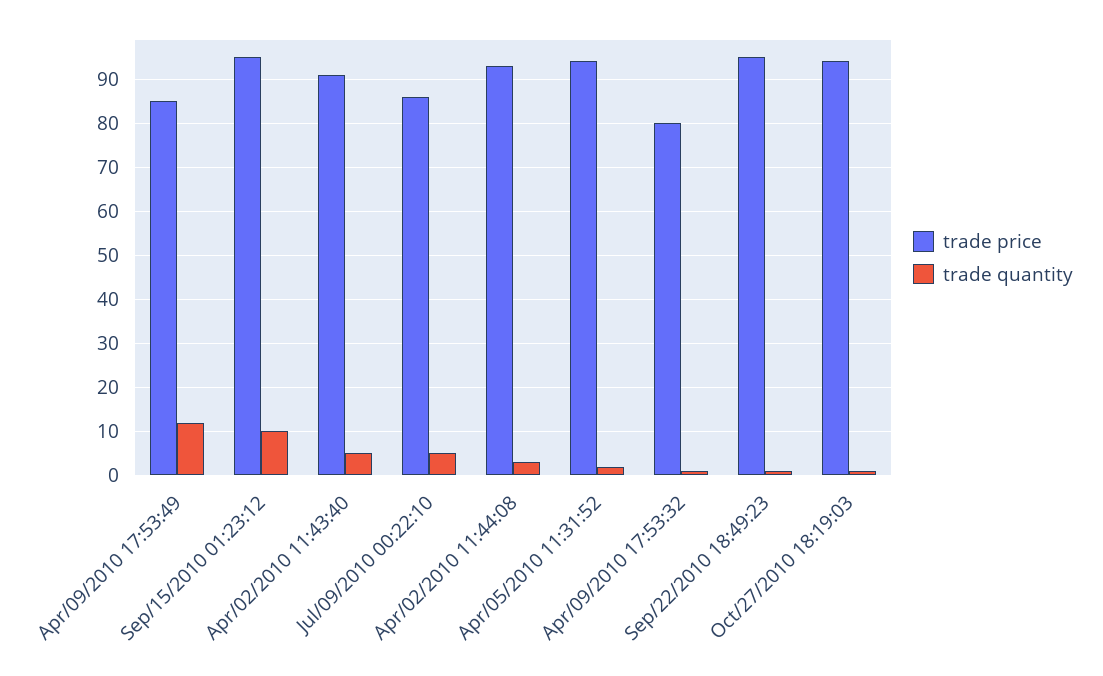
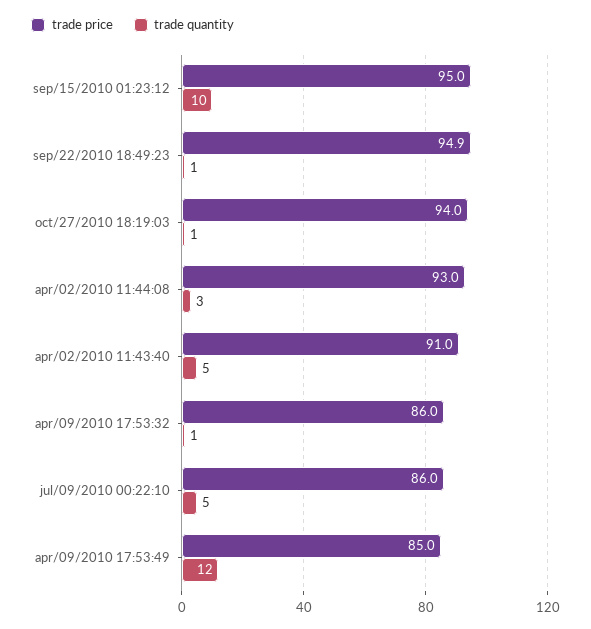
trade price, Apr/05/2010 11:31:52: 94 -> none
trade quantity, Apr/05/2010 11:31:52: 2 -> none
trade price, Apr/09/2010 17:53:32: 80 -> 86

